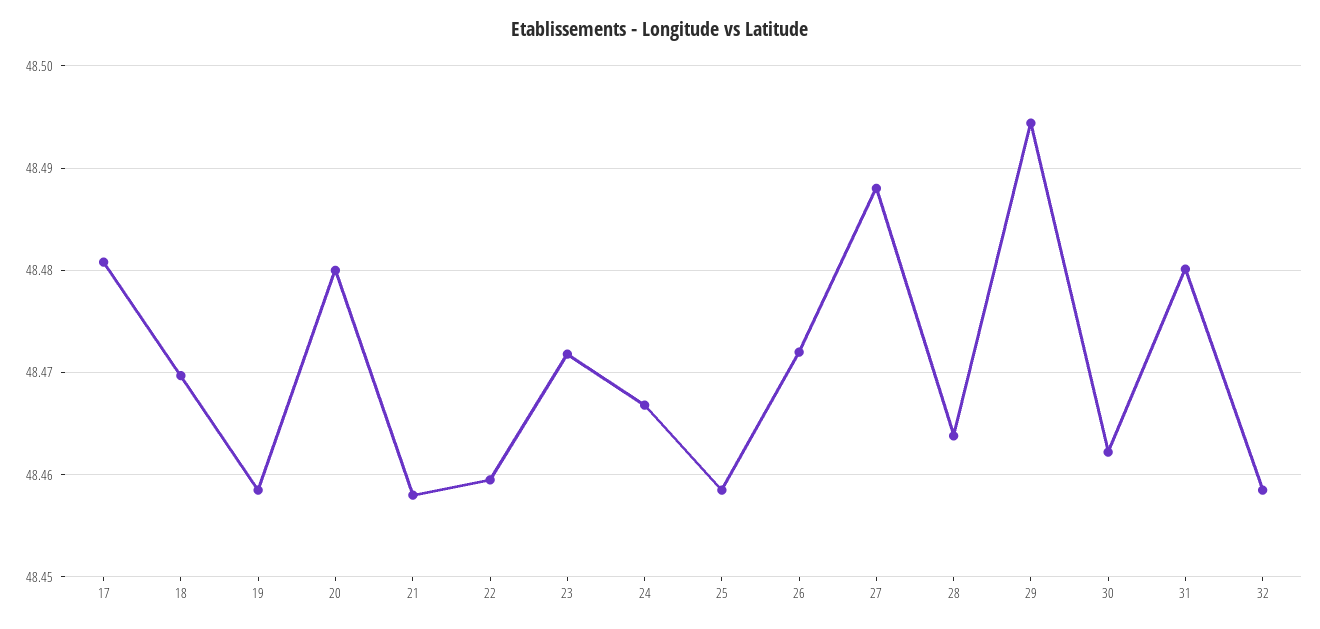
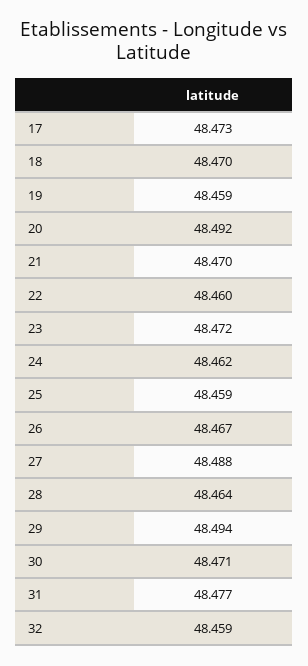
17: 48.481 -> 48.473
20: 48.48 -> 48.492
21: 48.458 -> 48.47
24: 48.467 -> 48.462
26: 48.472 -> 48.467
30: 48.462 -> 48.471
31: 48.48 -> 48.477

